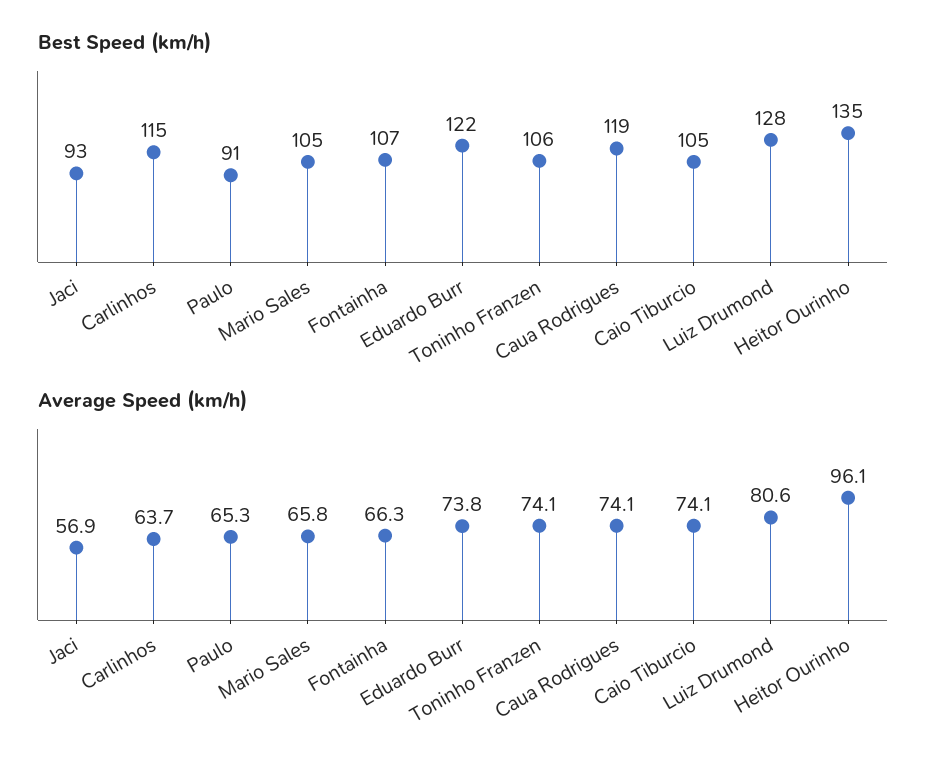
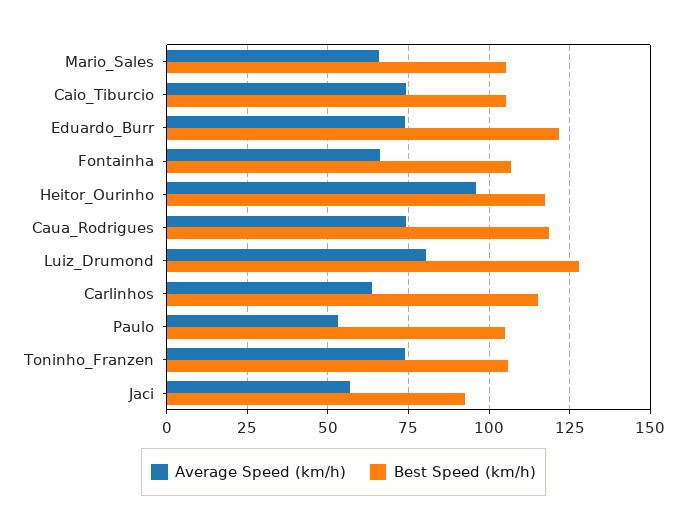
Best Speed (km/h), Paulo: 91 -> 105
Best Speed (km/h), Heitor Ourinho: 135 -> 117.5
Average Speed (km/h), Paulo: 65.3 -> 52.5

